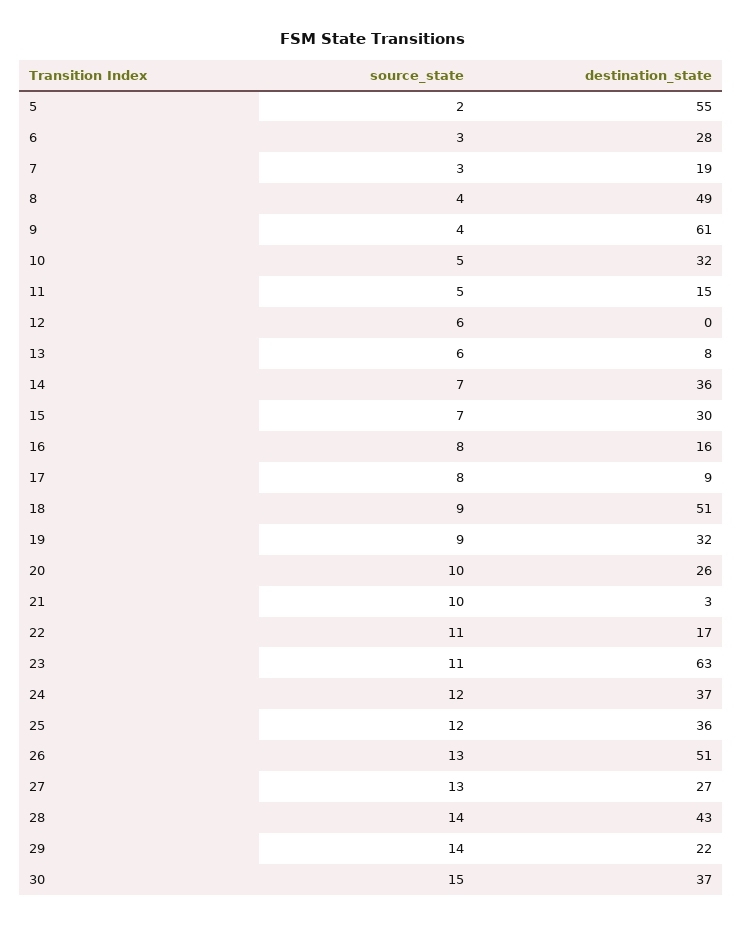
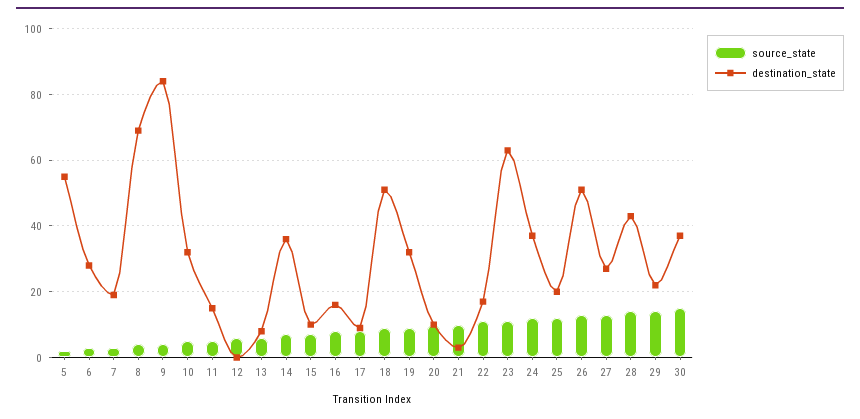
destination_state, 8: 49 -> 70
destination_state, 9: 61 -> 85
destination_state, 15: 30 -> 10
destination_state, 20: 26 -> 10
destination_state, 25: 36 -> 20

